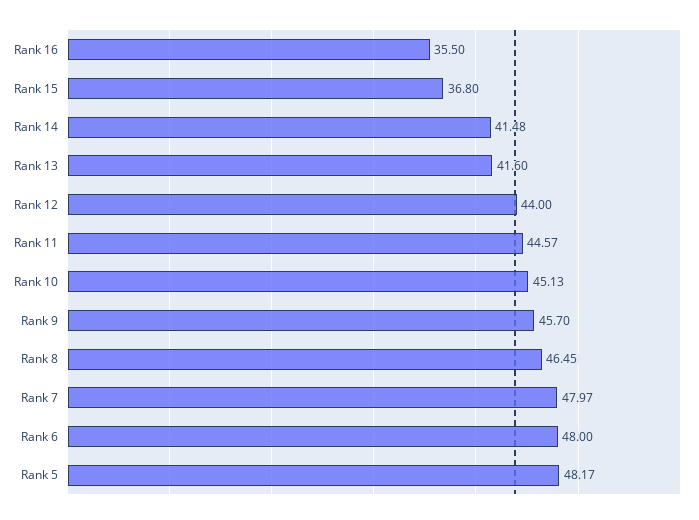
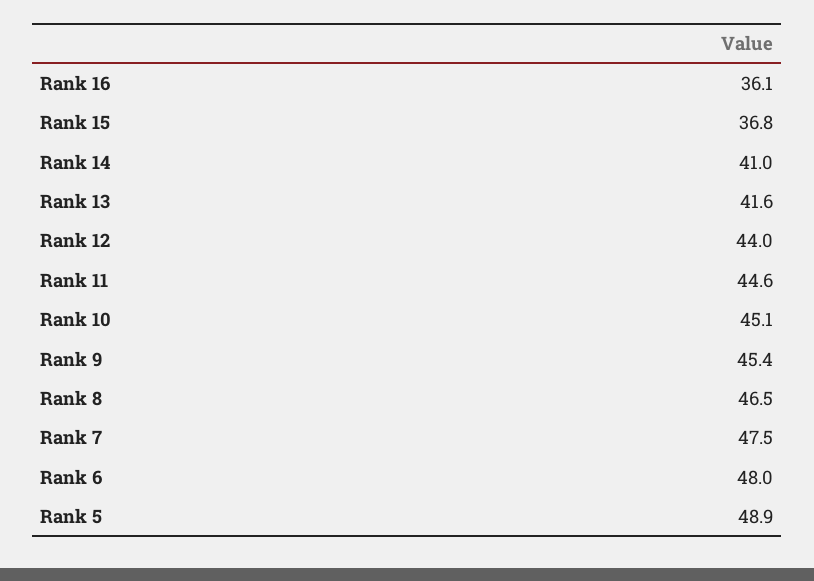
Rank 16: 35.5 -> 36.1
Rank 14: 41.48 -> 41
Rank 9: 45.7 -> 45.4
Rank 7: 47.97 -> 47.5
Rank 5: 48.17 -> 48.9

